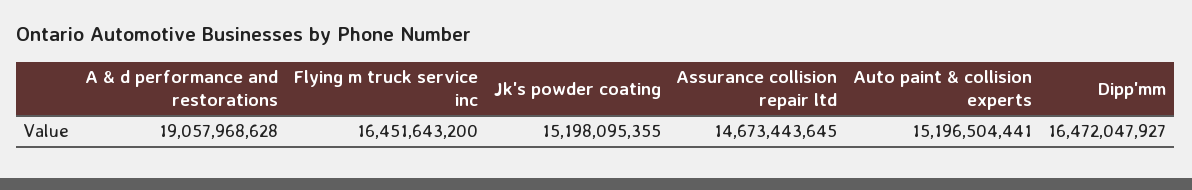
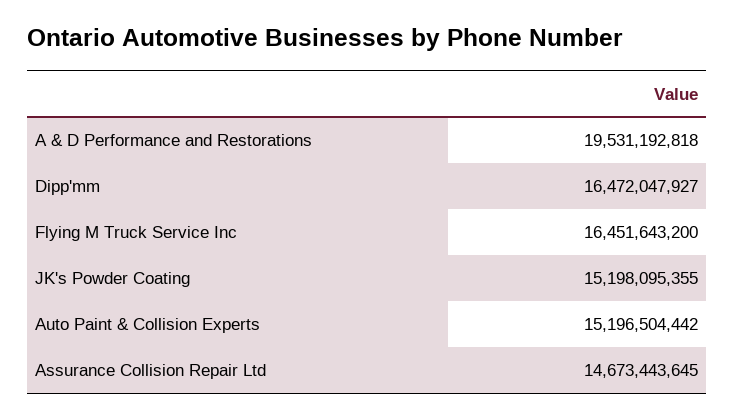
A & d performance and restorations: 19057968628 -> 19531192818
Auto paint & collision experts: 15196504441 -> 15196504442

